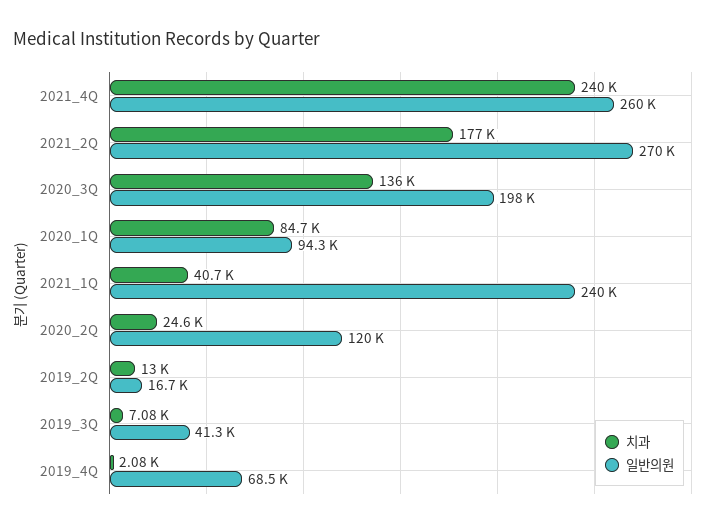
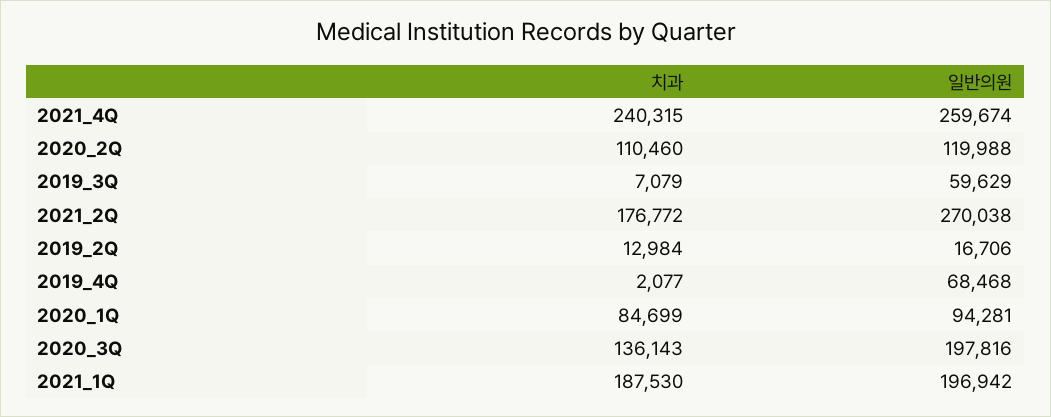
치과, 2021_1Q: 40700 -> 187530
일반의원, 2021_1Q: 240000 -> 196942
치과, 2020_2Q: 24600 -> 110460
일반의원, 2019_3Q: 41300 -> 59629

